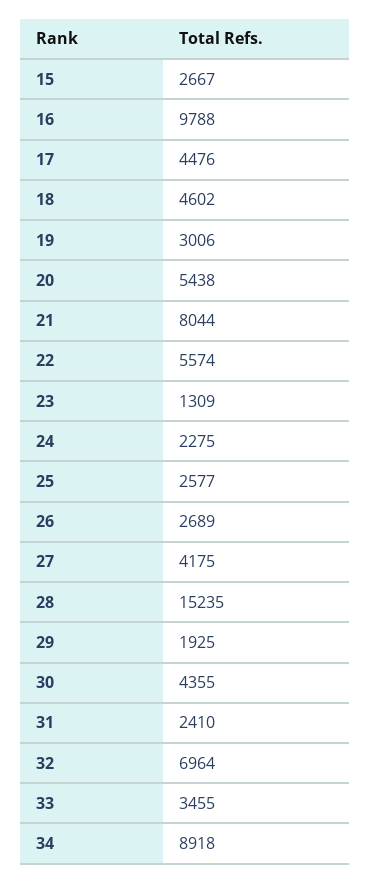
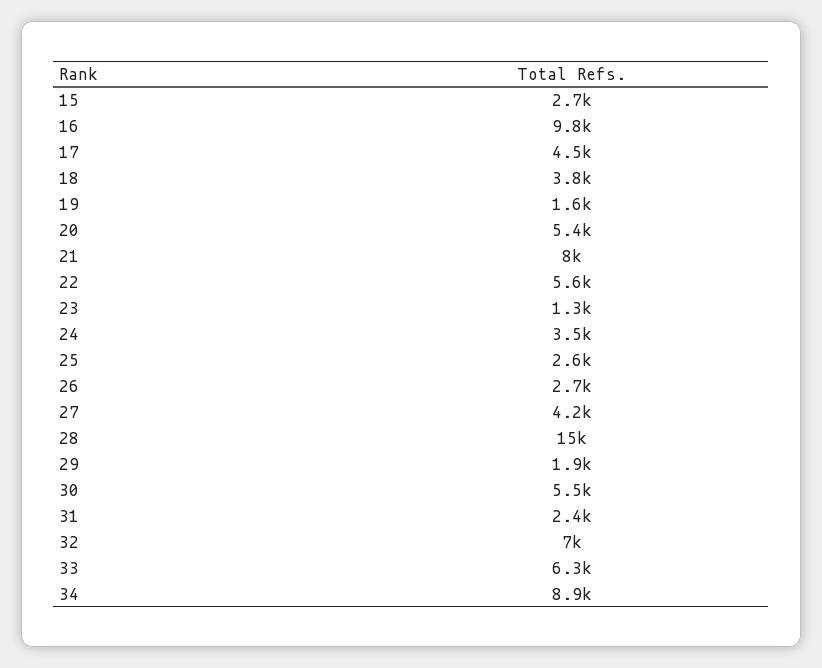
18: 4602 -> 3800
19: 3006 -> 1600
24: 2275 -> 3500
30: 4355 -> 5500
33: 3455 -> 6300

